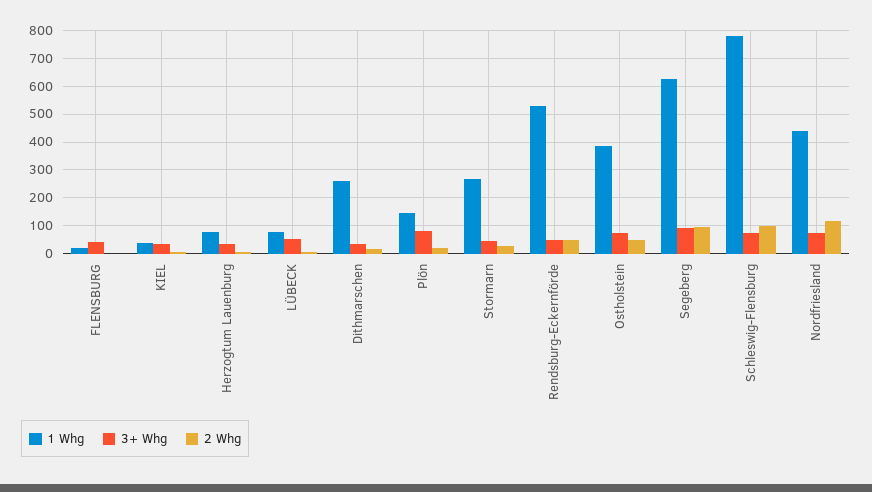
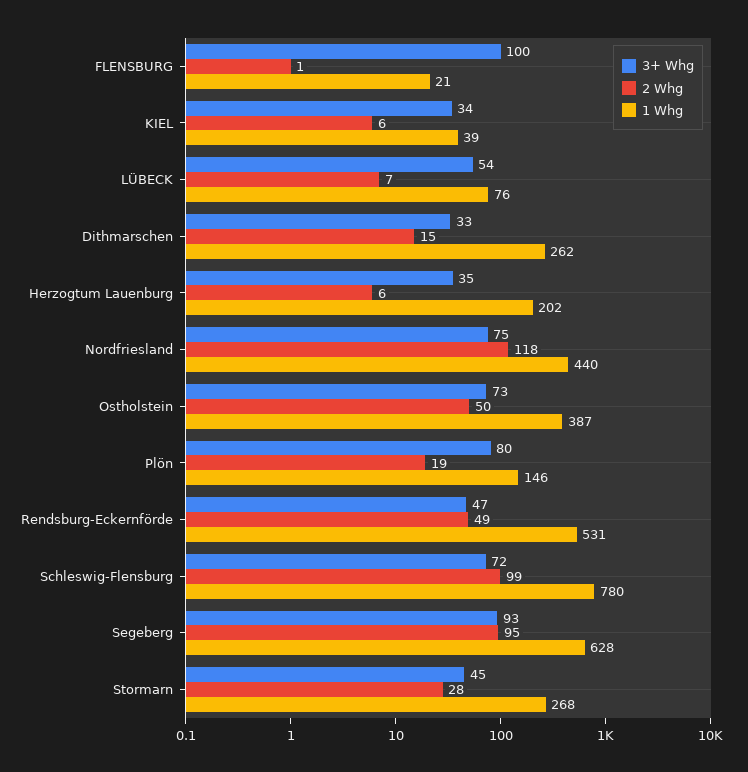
3+ Whg, FLENSBURG: 50 -> 100
1 Whg, Herzogtum Lauenburg: 75 -> 202

